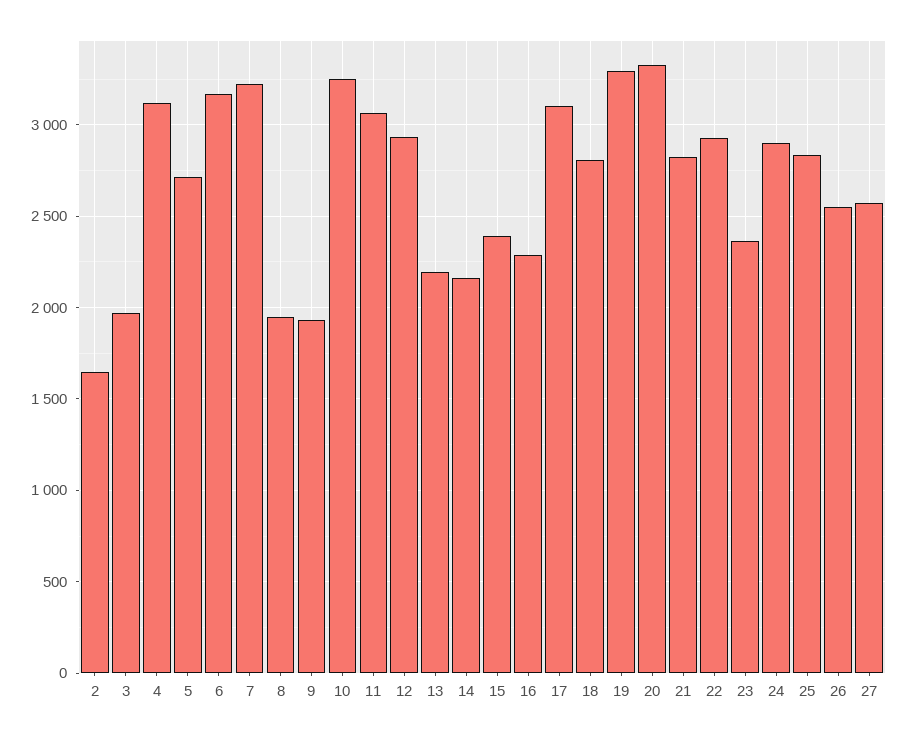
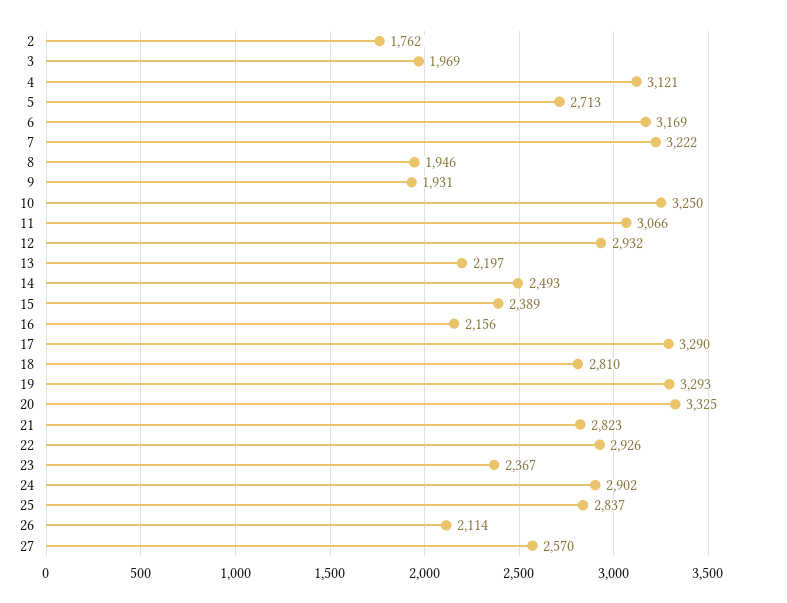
2: 1650 -> 1762
14: 2150 -> 2493
16: 2300 -> 2156
17: 3100 -> 3290
26: 2550 -> 2114

